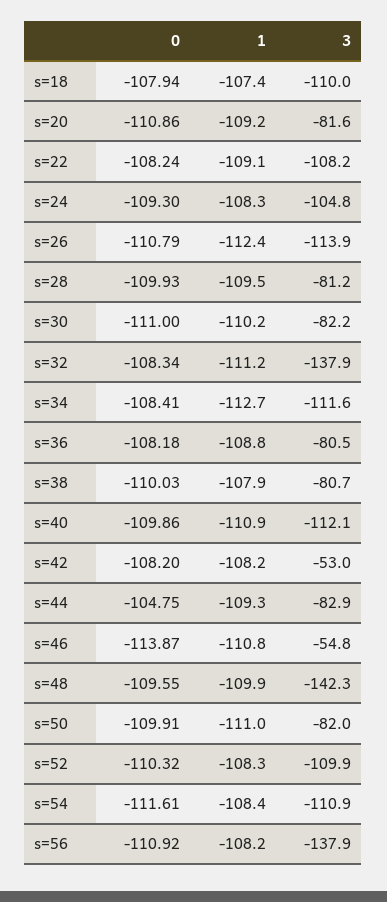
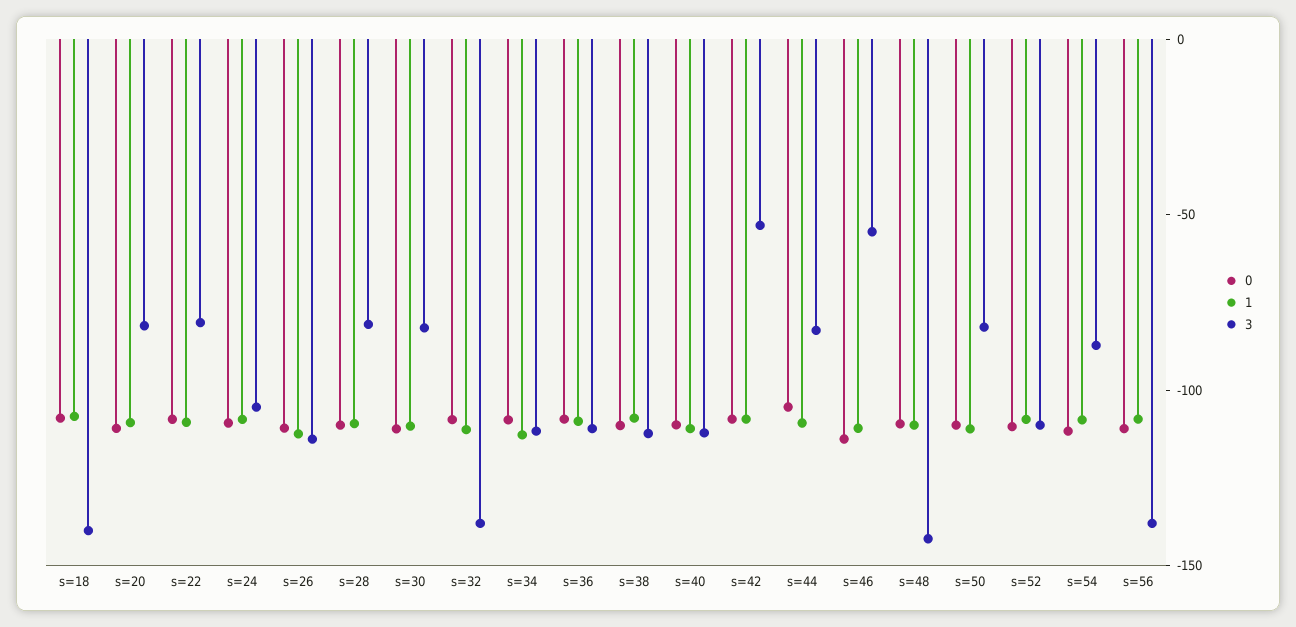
3, s=18: -110 -> -140
3, s=22: -108.2 -> -80
3, s=36: -80.5 -> -110
3, s=38: -80.7 -> -110
3, s=54: -110.9 -> -90

